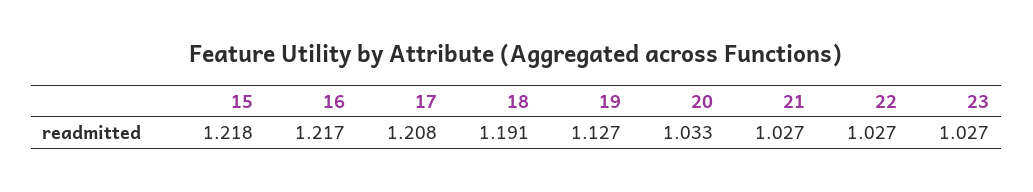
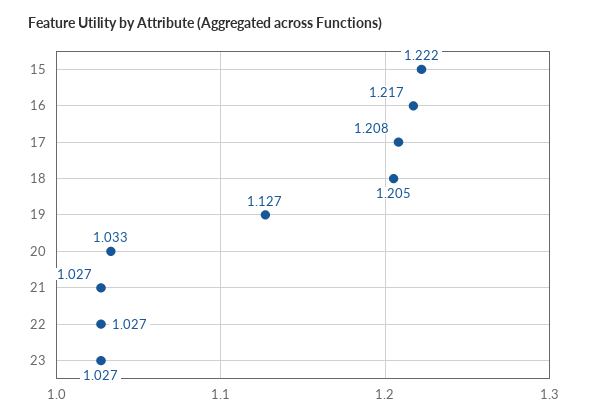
15: 1.218 -> 1.222
18: 1.191 -> 1.205

